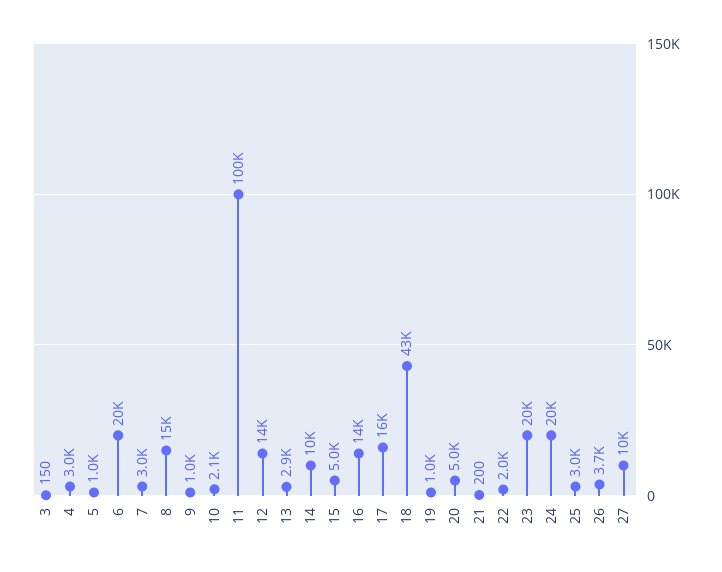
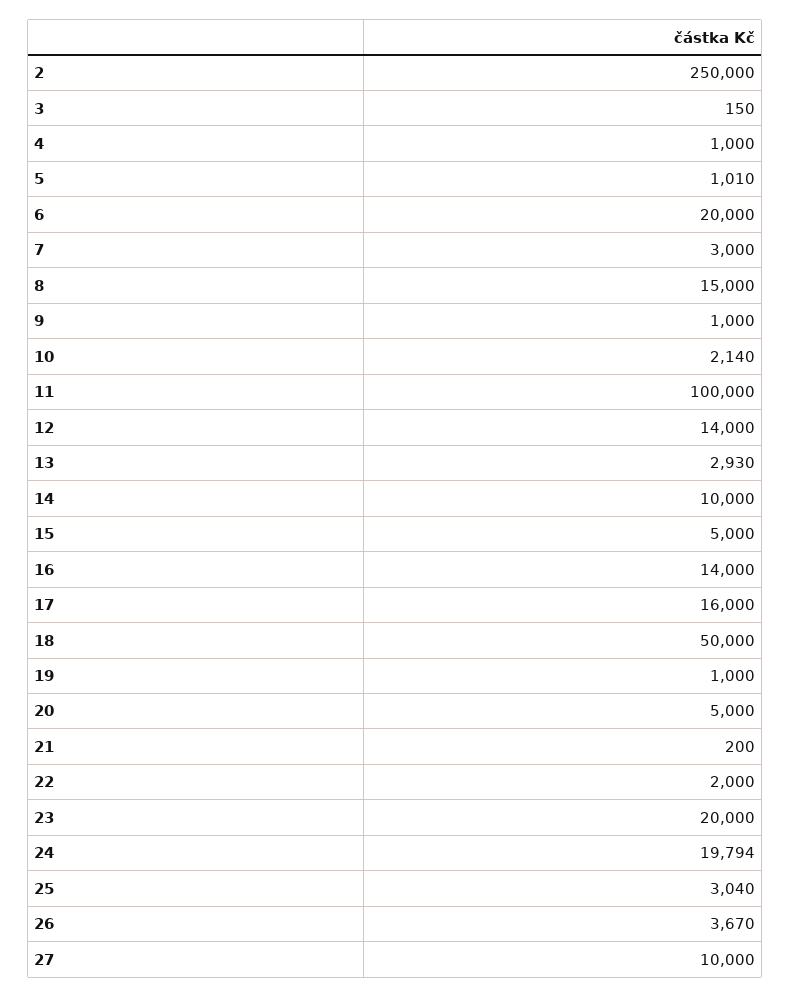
4: 3000 -> 1000
18: 43000 -> 50000
2: none -> 250000

